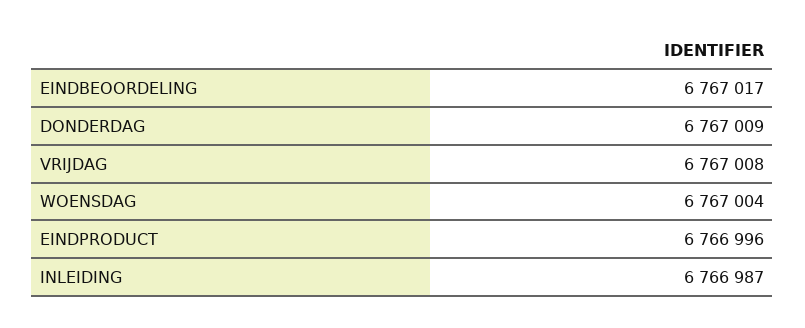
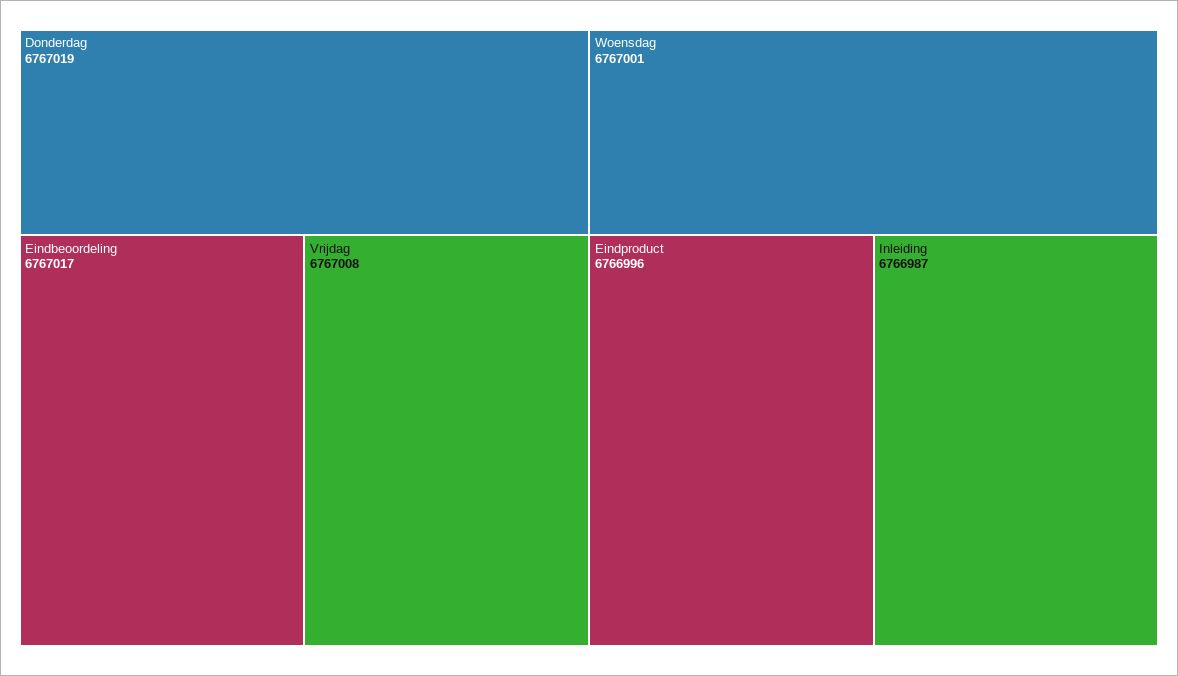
DONDERDAG: 6767009 -> 6767019
WOENSDAG: 6767004 -> 6767001

